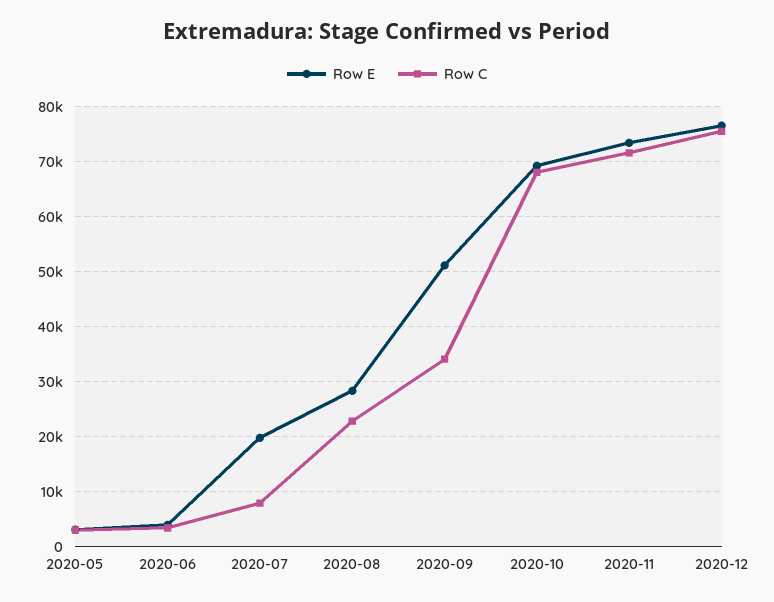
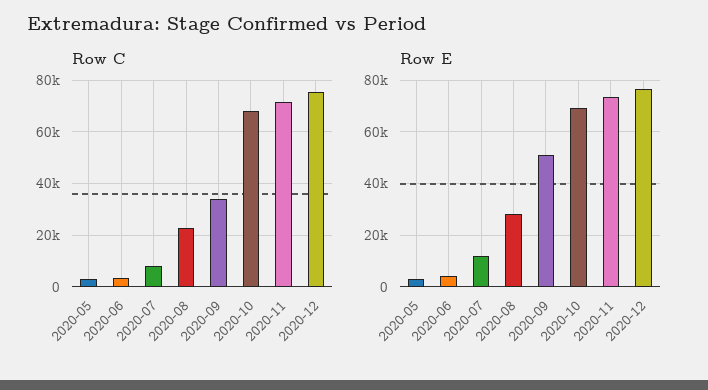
Row E, 2020-07: 20000 -> 12500

